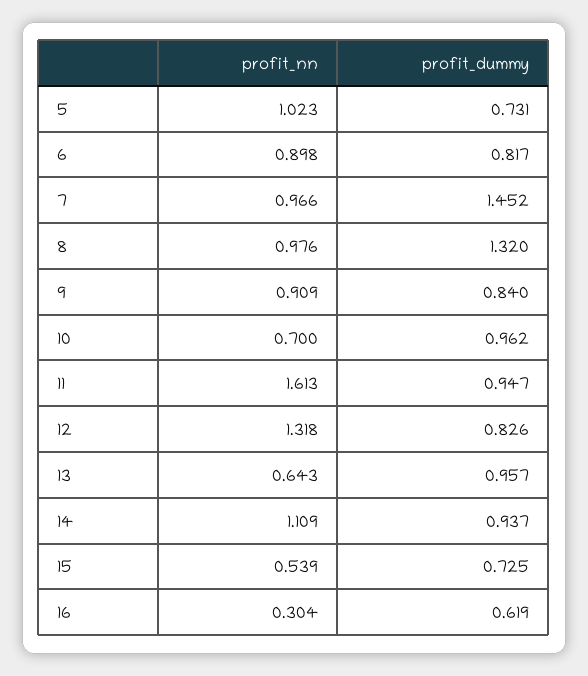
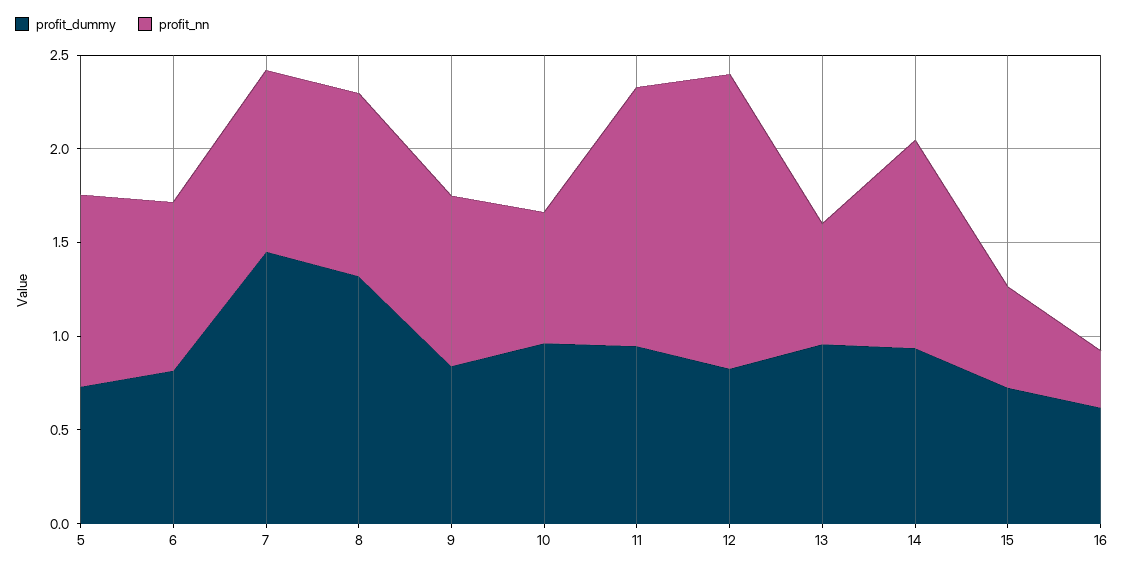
profit_nn, 11: 1.613 -> 1.4
profit_nn, 12: 1.318 -> 1.6

